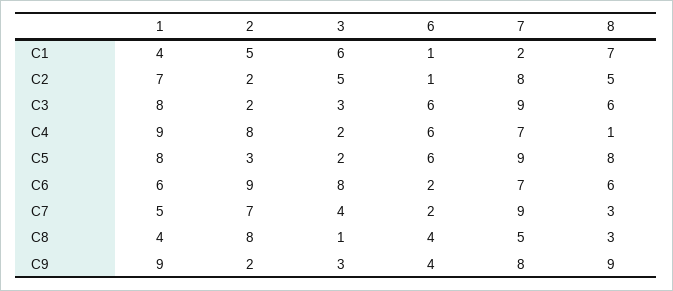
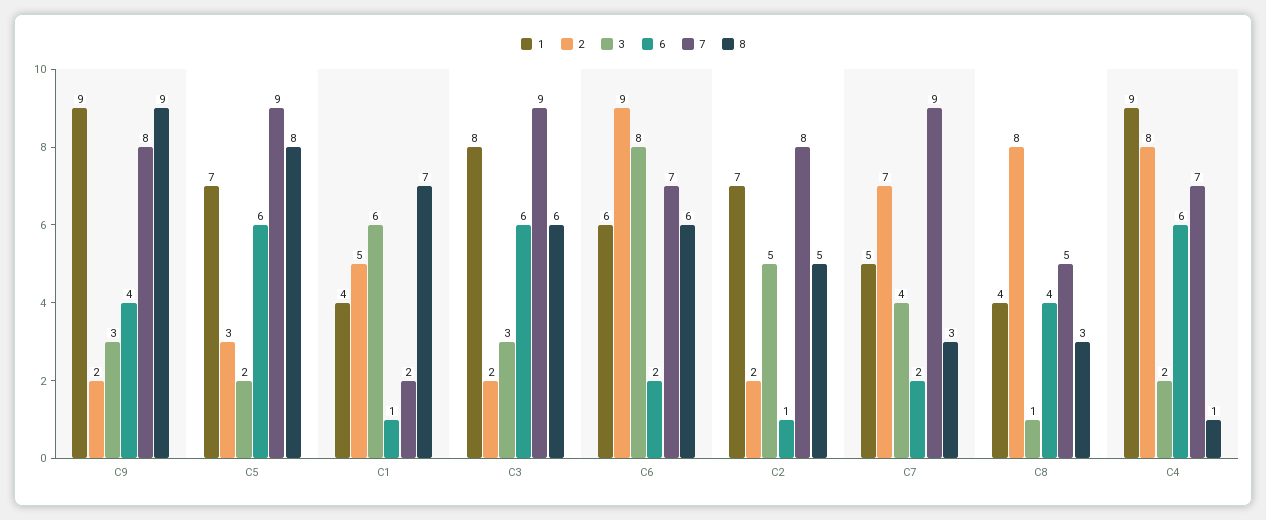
1, C5: 8 -> 7

